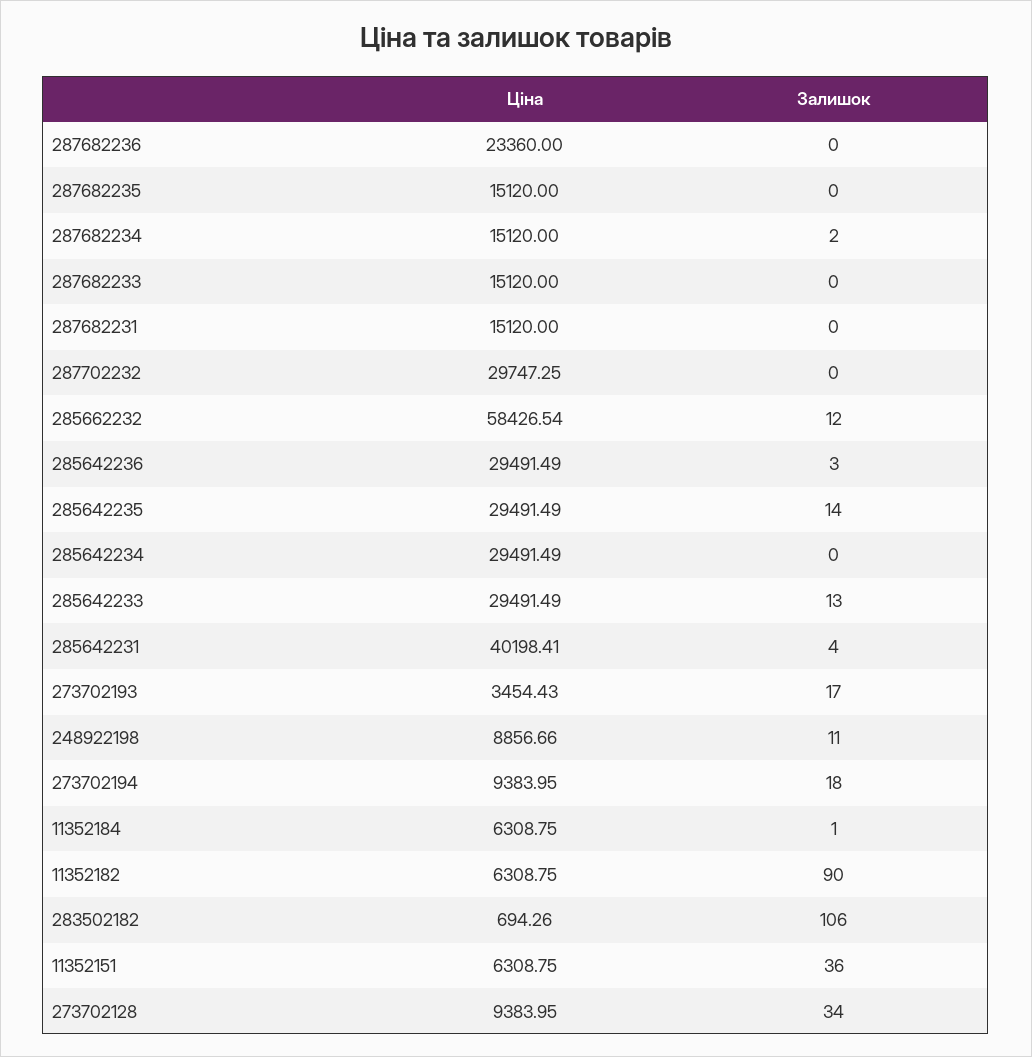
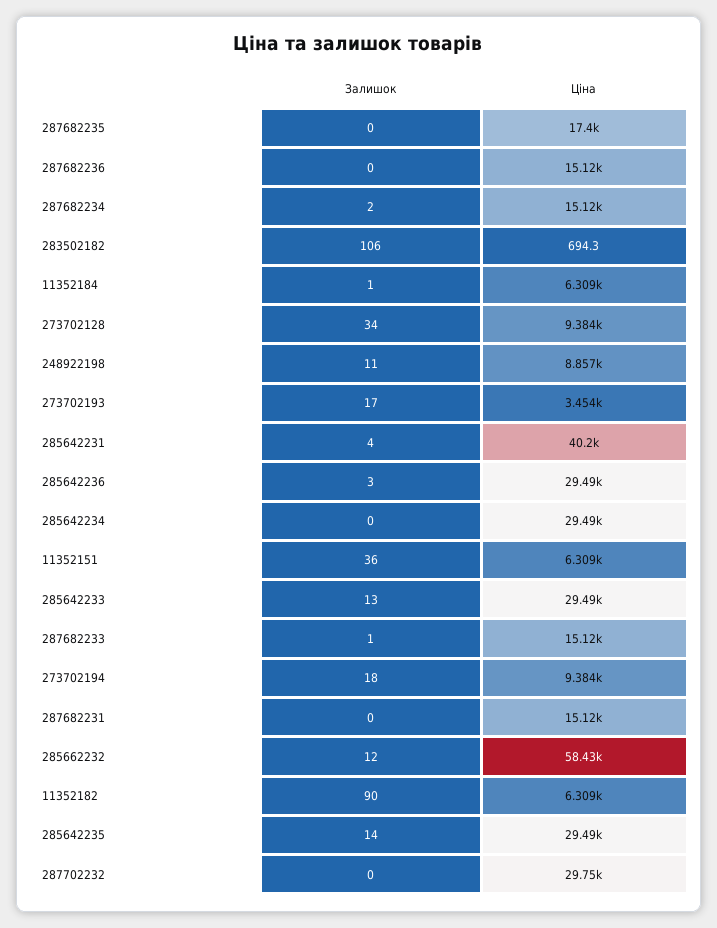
Ціна, 287682236: 23360 -> 15120
Ціна, 287682235: 15120 -> 17400
Залишок, 287682233: 0 -> 1

